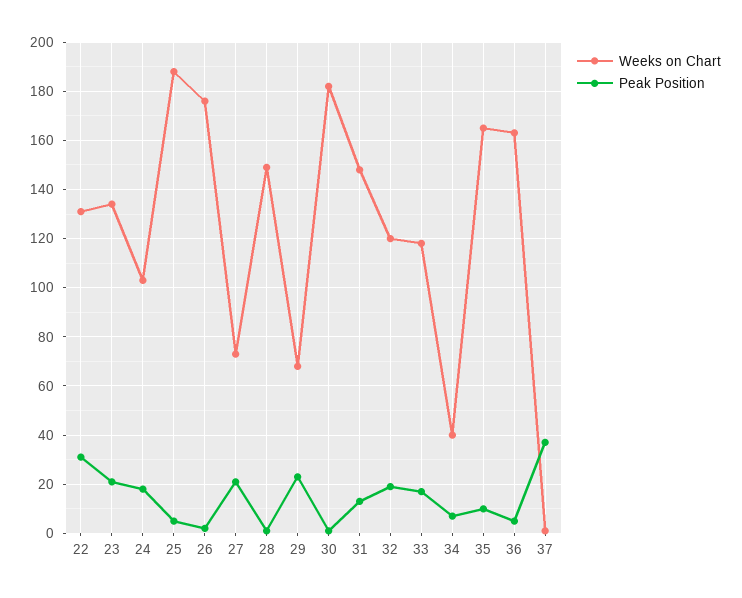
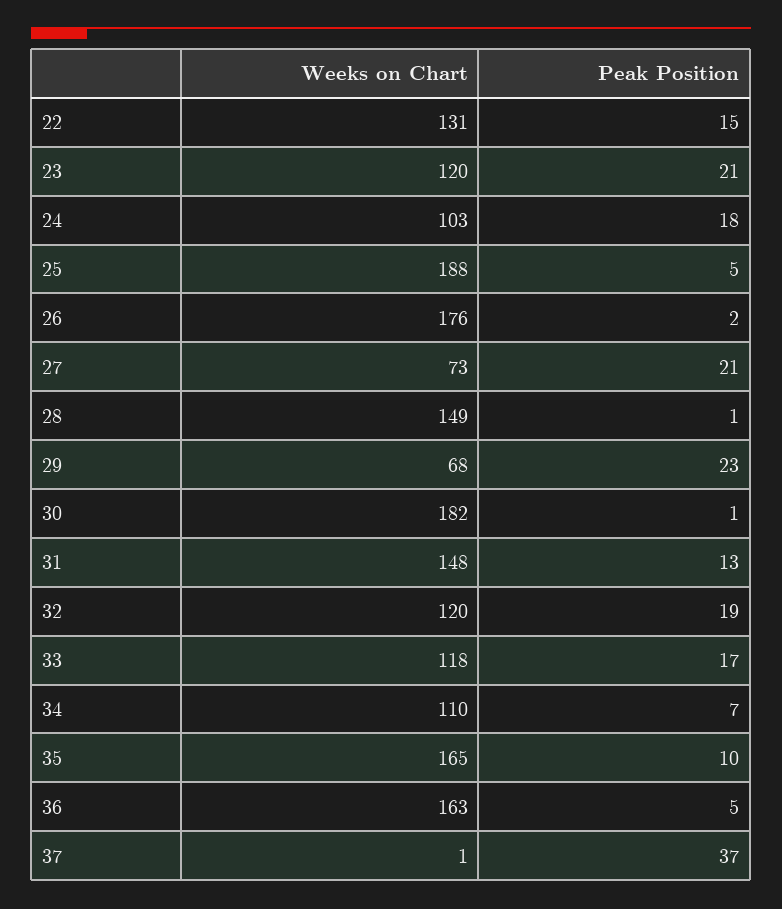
Peak Position, 22: 30 -> 15
Weeks on Chart, 23: 135 -> 120
Weeks on Chart, 34: 40 -> 110

